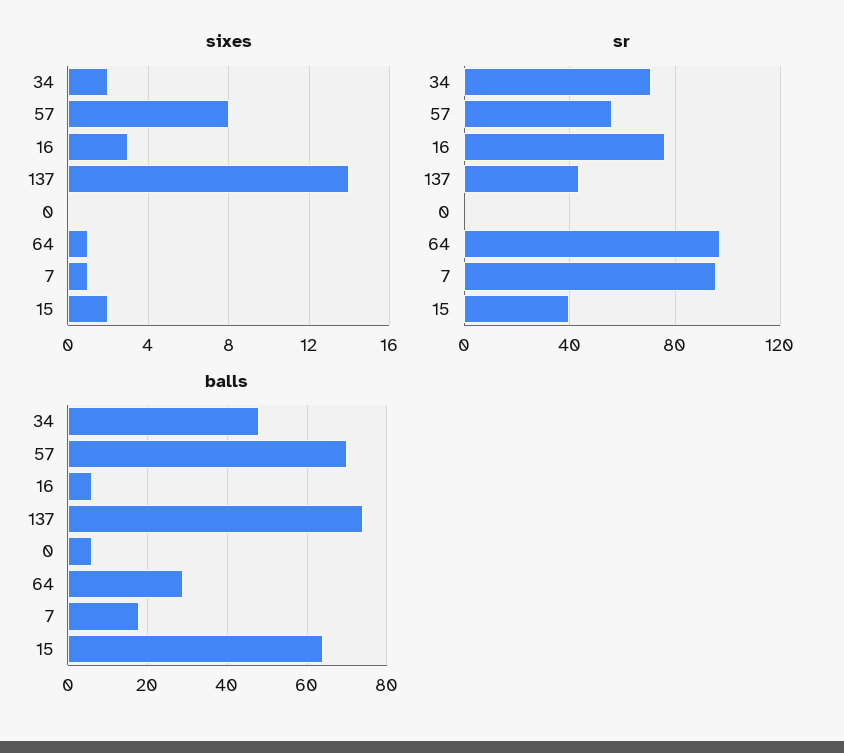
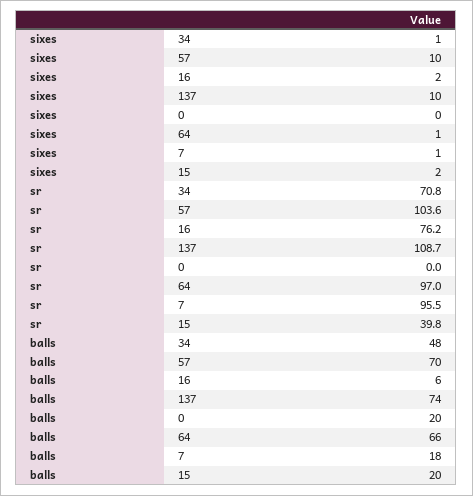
sixes, 34: 2 -> 1
sixes, 57: 8 -> 10
sixes, 16: 3 -> 2
sixes, 137: 14 -> 10
sr, 57: 55 -> 103.6
sr, 137: 45 -> 108.7
balls, 0: 5 -> 20
balls, 64: 30 -> 66
balls, 15: 65 -> 20

